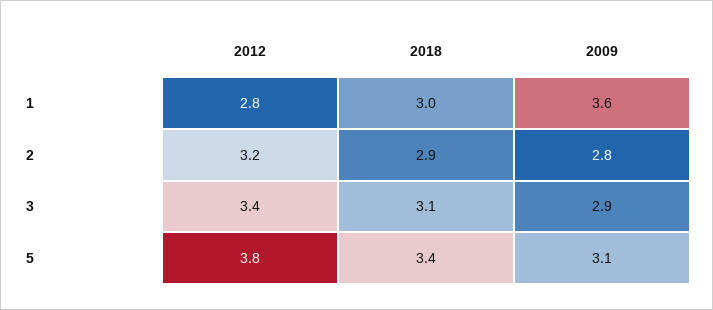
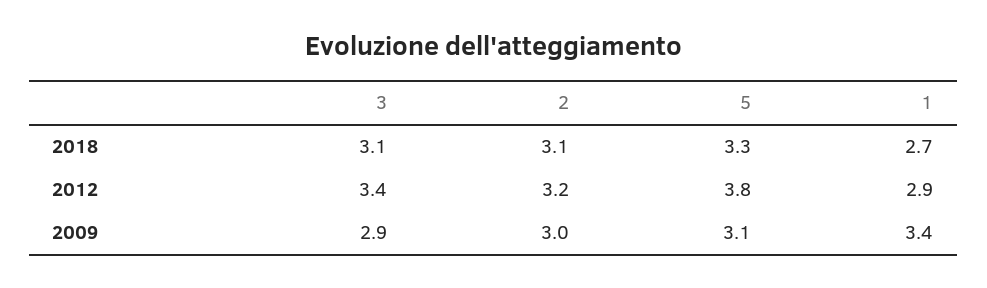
2012, 1: 2.8 -> 2.9
2018, 1: 3 -> 2.7
2009, 1: 3.6 -> 3.4
2018, 2: 2.9 -> 3.1
2009, 2: 2.8 -> 3
2018, 5: 3.4 -> 3.3

